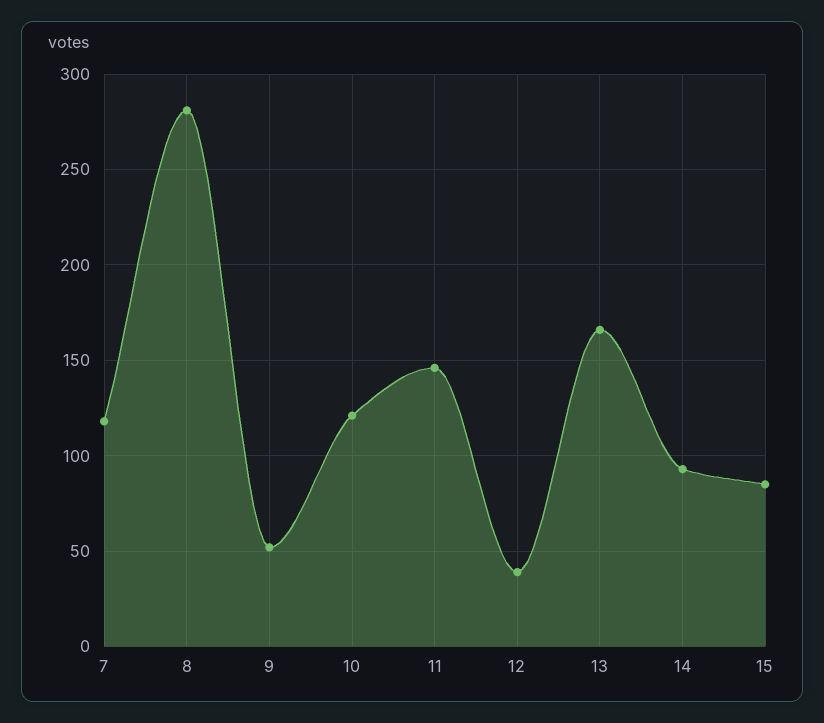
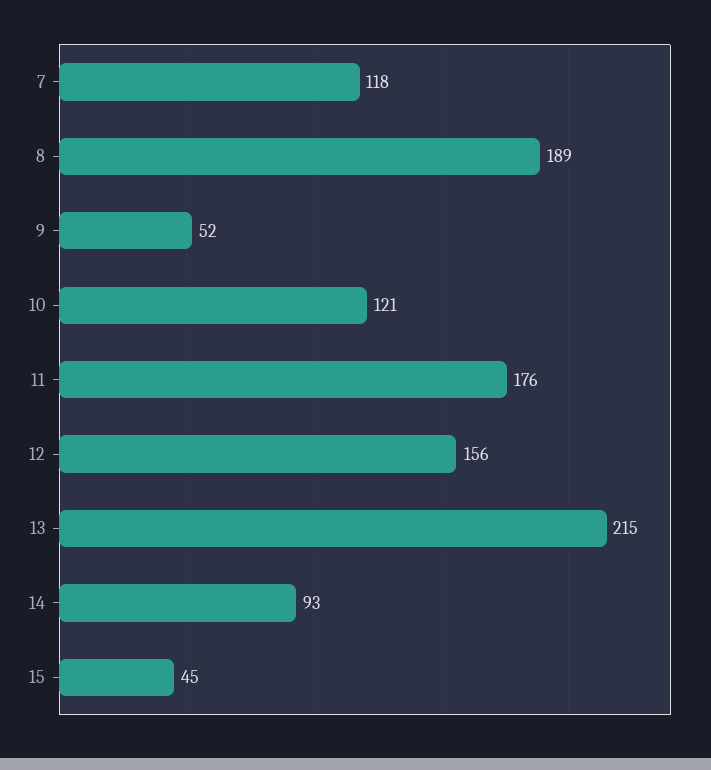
8: 280 -> 189
11: 145 -> 176
12: 40 -> 156
13: 165 -> 215
15: 85 -> 45

